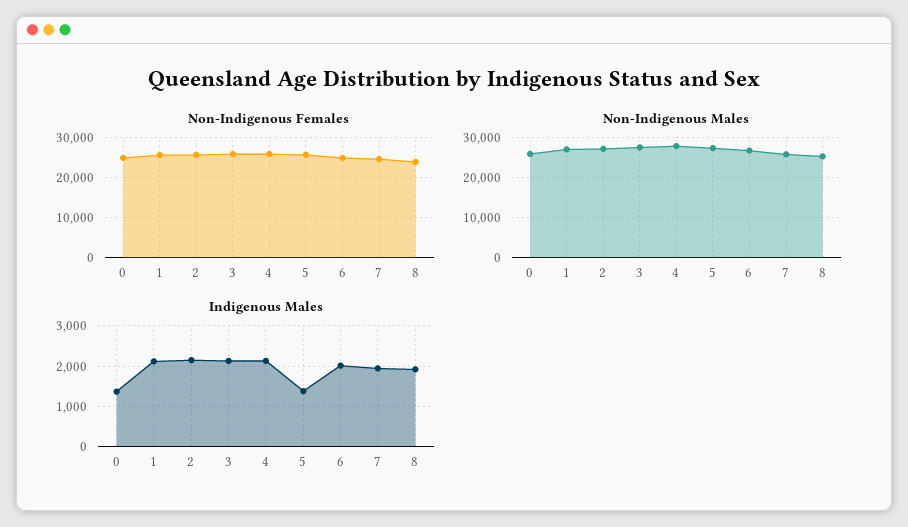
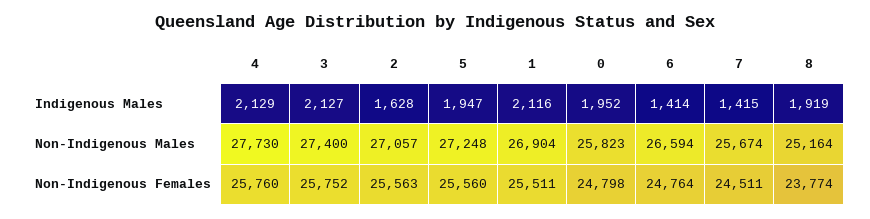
Indigenous Males, 0: 1400 -> 1952
Indigenous Males, 2: 2200 -> 1628
Indigenous Males, 5: 1400 -> 1947
Indigenous Males, 6: 2000 -> 1414
Indigenous Males, 7: 2000 -> 1415

